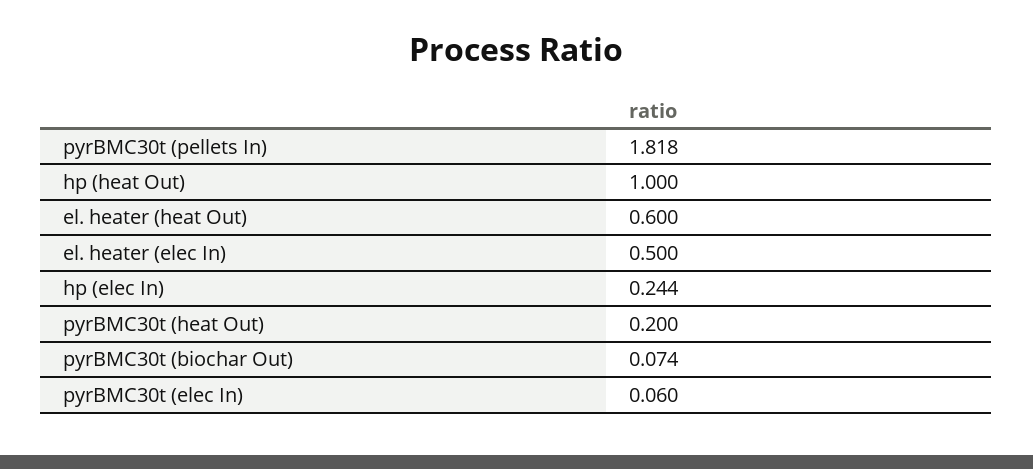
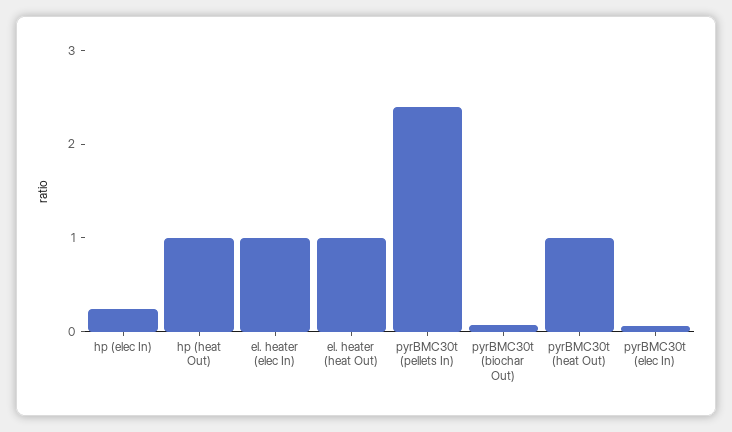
pyrBMC30t (pellets In): 1.818 -> 2.4
el. heater (heat Out): 0.6 -> 1
el. heater (elec In): 0.5 -> 1
pyrBMC30t (heat Out): 0.2 -> 1

